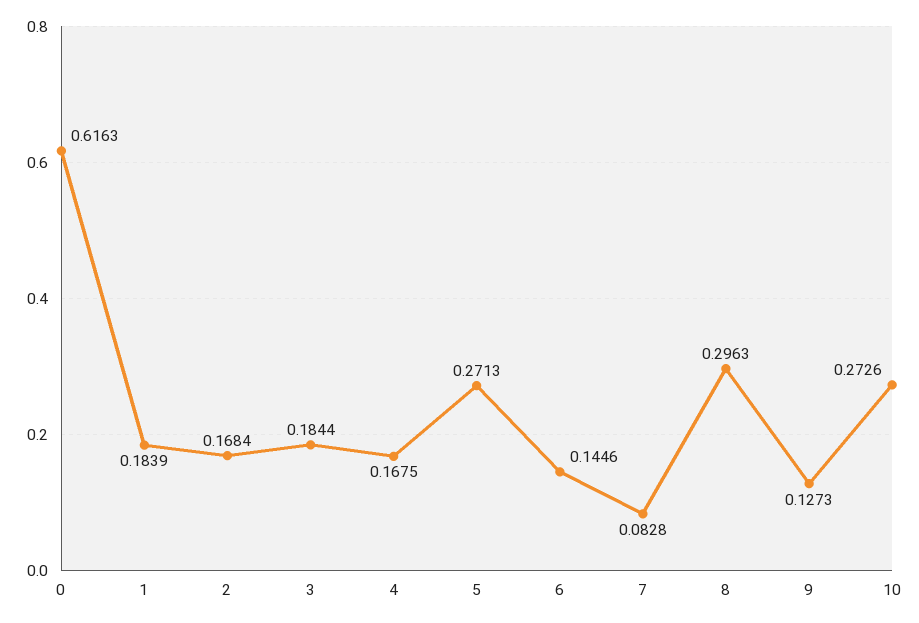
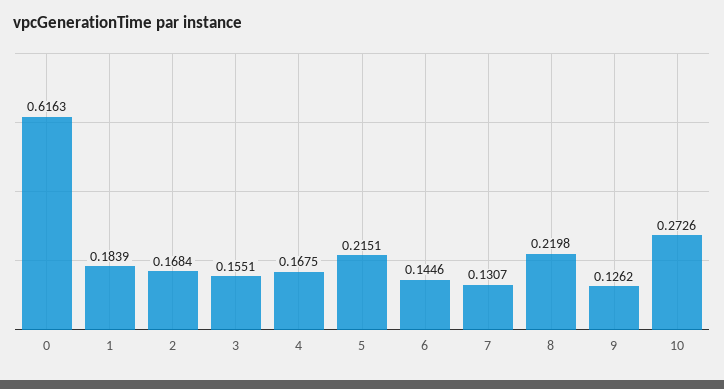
3: 0.1844 -> 0.1551
5: 0.2713 -> 0.2151
7: 0.0828 -> 0.1307
8: 0.2963 -> 0.2198
9: 0.1273 -> 0.1262

